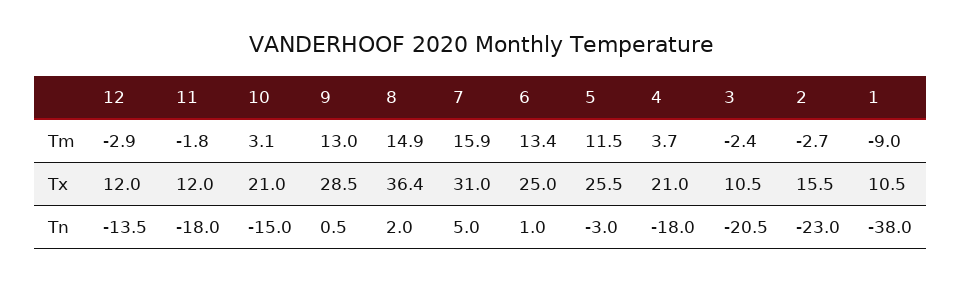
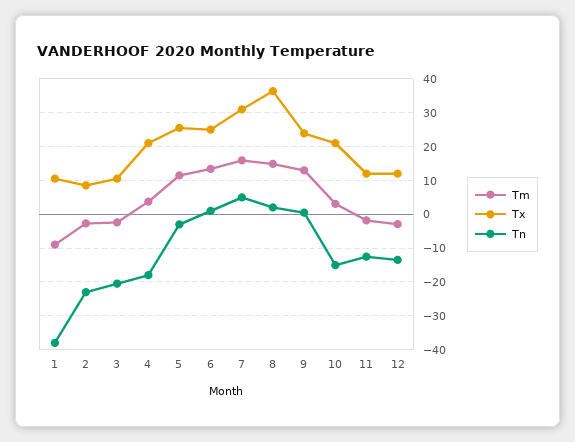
Tx, 9: 28.5 -> 24
Tx, 2: 15.5 -> 8
Tn, 11: -18 -> -12

